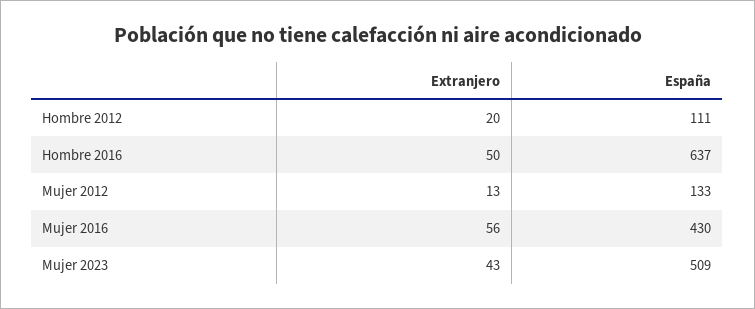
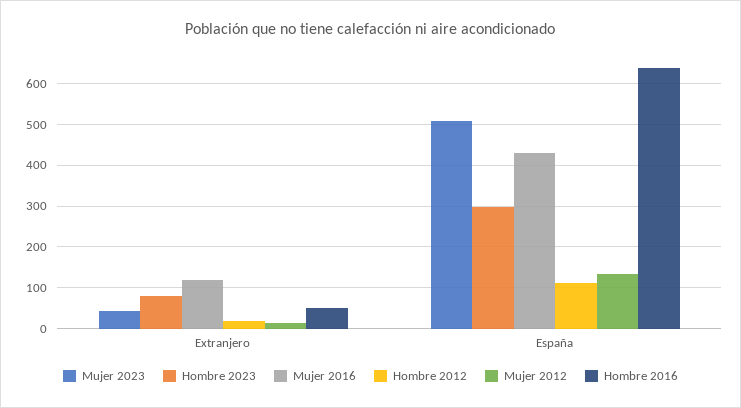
Mujer 2016, Extranjero: 56 -> 120
Hombre 2023, Extranjero: none -> 80
Hombre 2023, España: none -> 300

